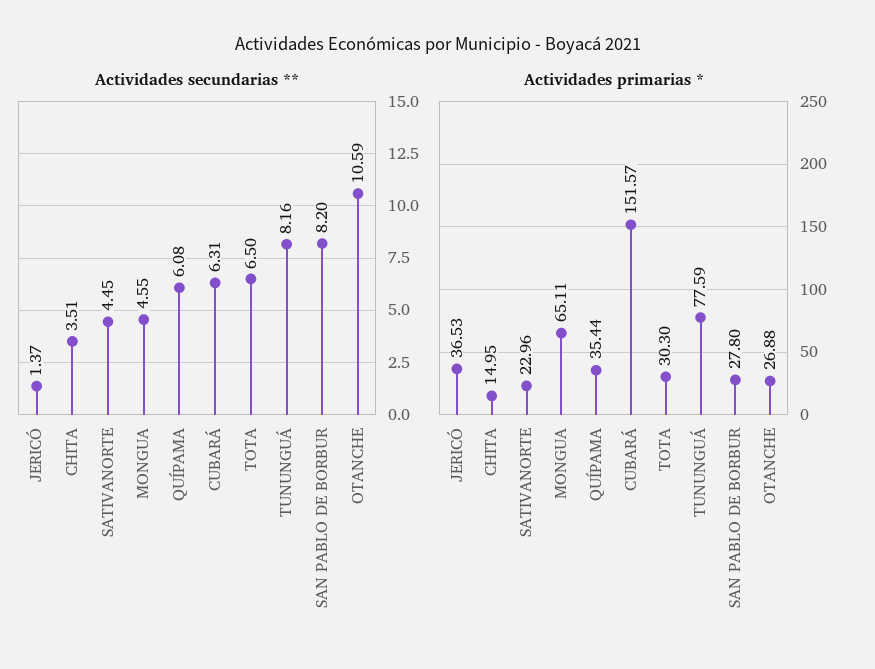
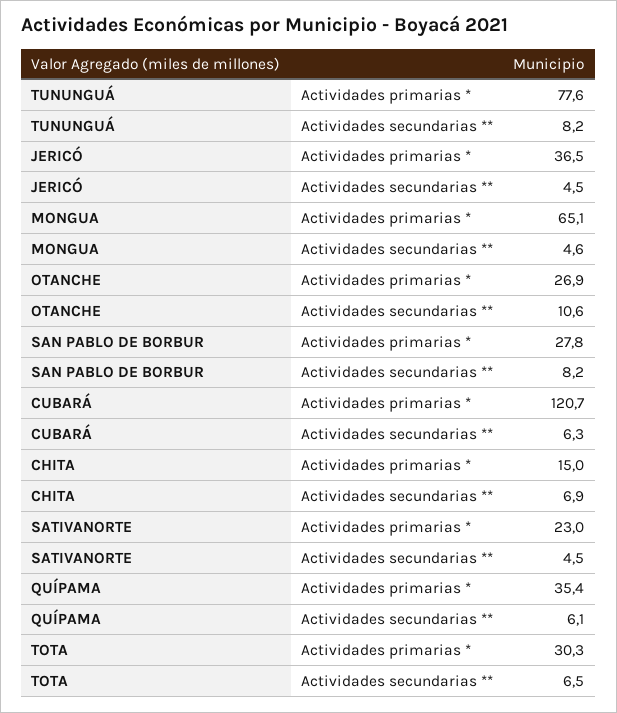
Actividades secundarias **, JERICÓ: 1.37 -> 4.5
Actividades secundarias **, CHITA: 3.51 -> 6.9
Actividades primarias *, CUBARÁ: 151.57 -> 120.7

